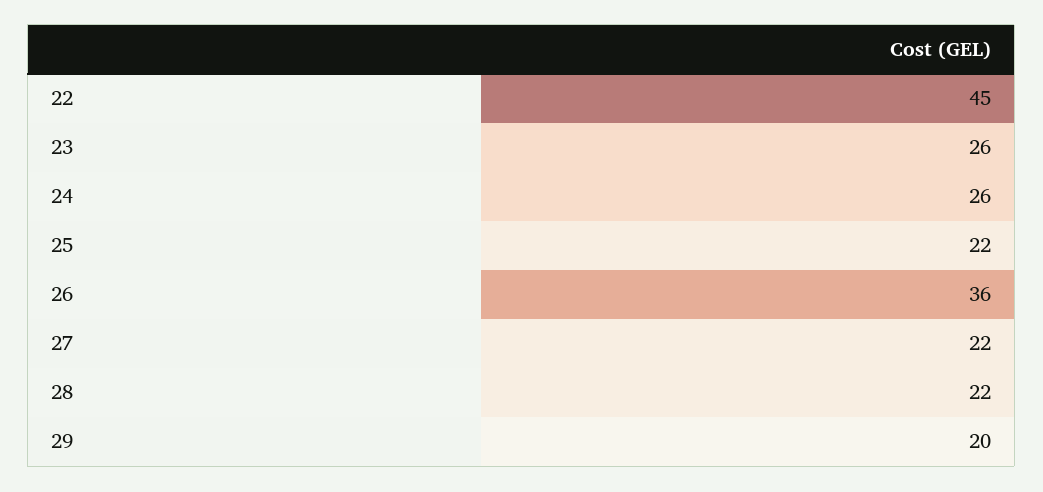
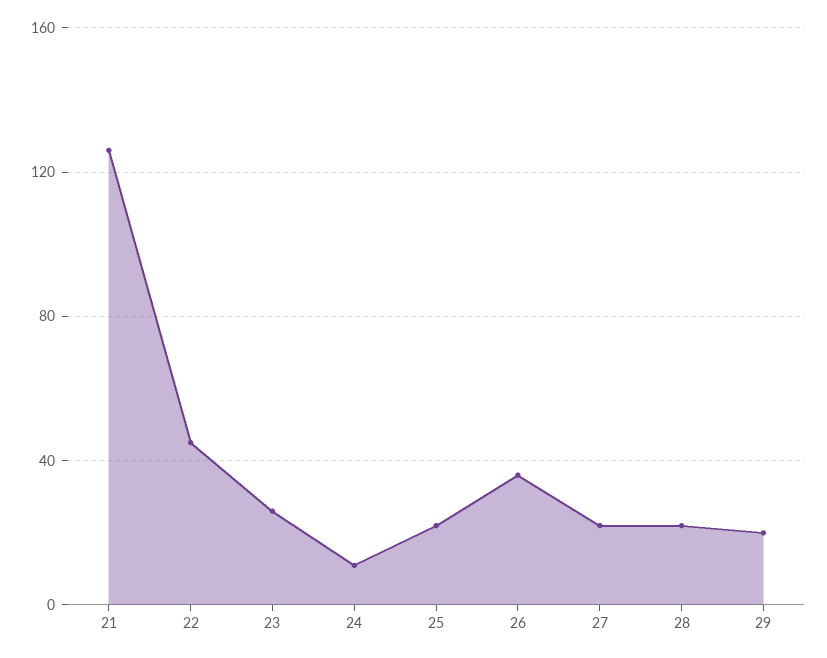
24: 26 -> 10
21: none -> 125

